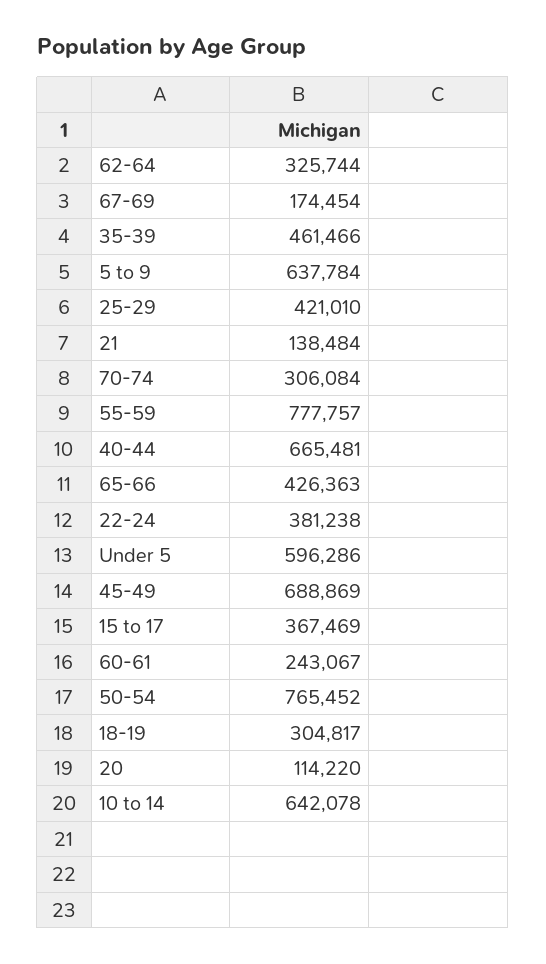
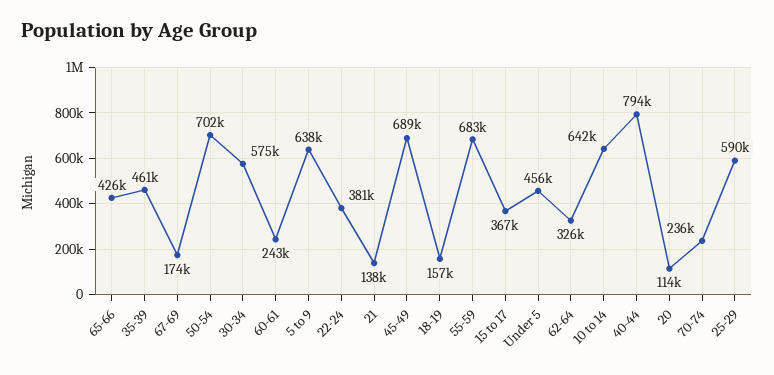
25-29: 421010 -> 590000
70-74: 306084 -> 236000
55-59: 777757 -> 683000
40-44: 665481 -> 794000
Under 5: 596286 -> 456000
50-54: 765452 -> 702000
18-19: 304817 -> 157000
30-34: none -> 575000

